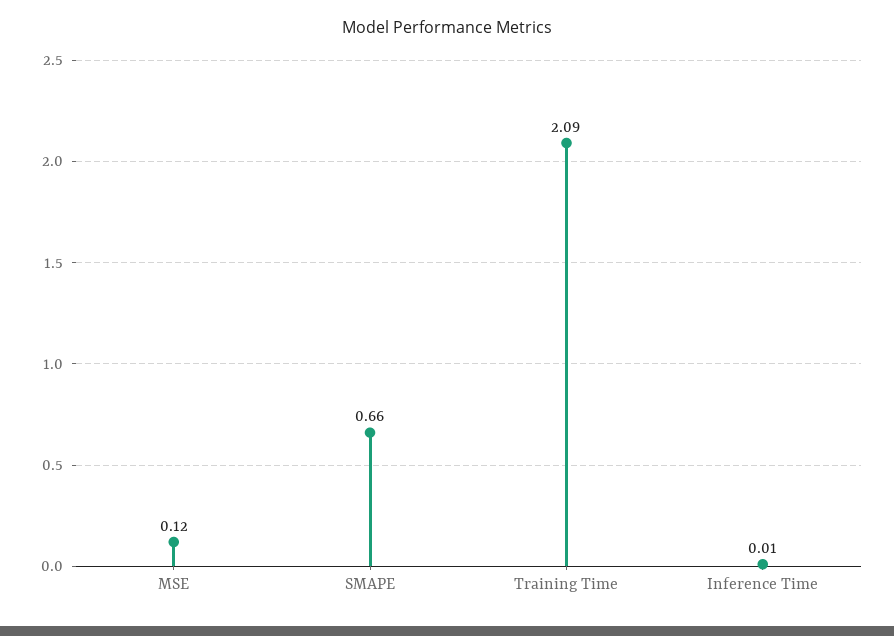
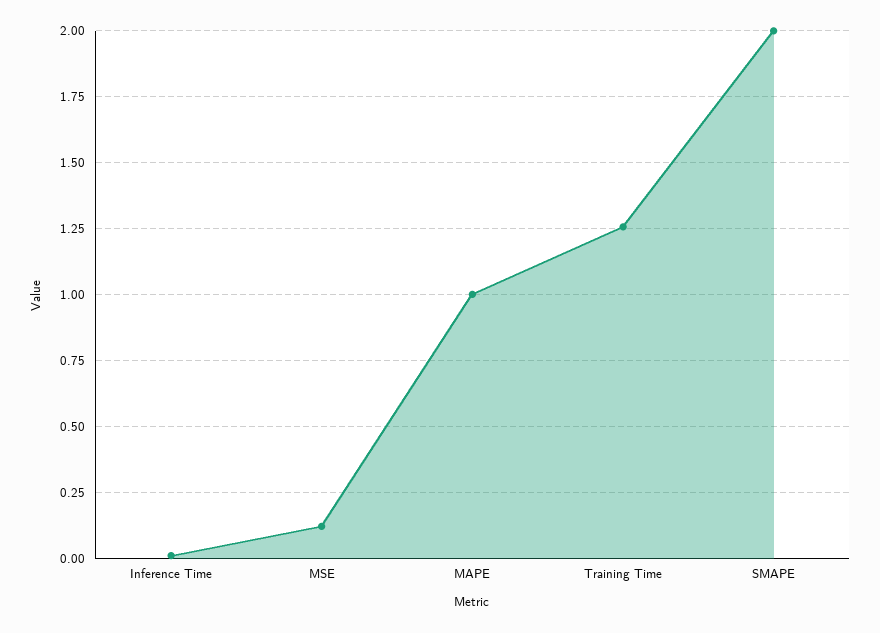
SMAPE: 0.66 -> 2
Training Time: 2.09 -> 1.25
MAPE: none -> 1

